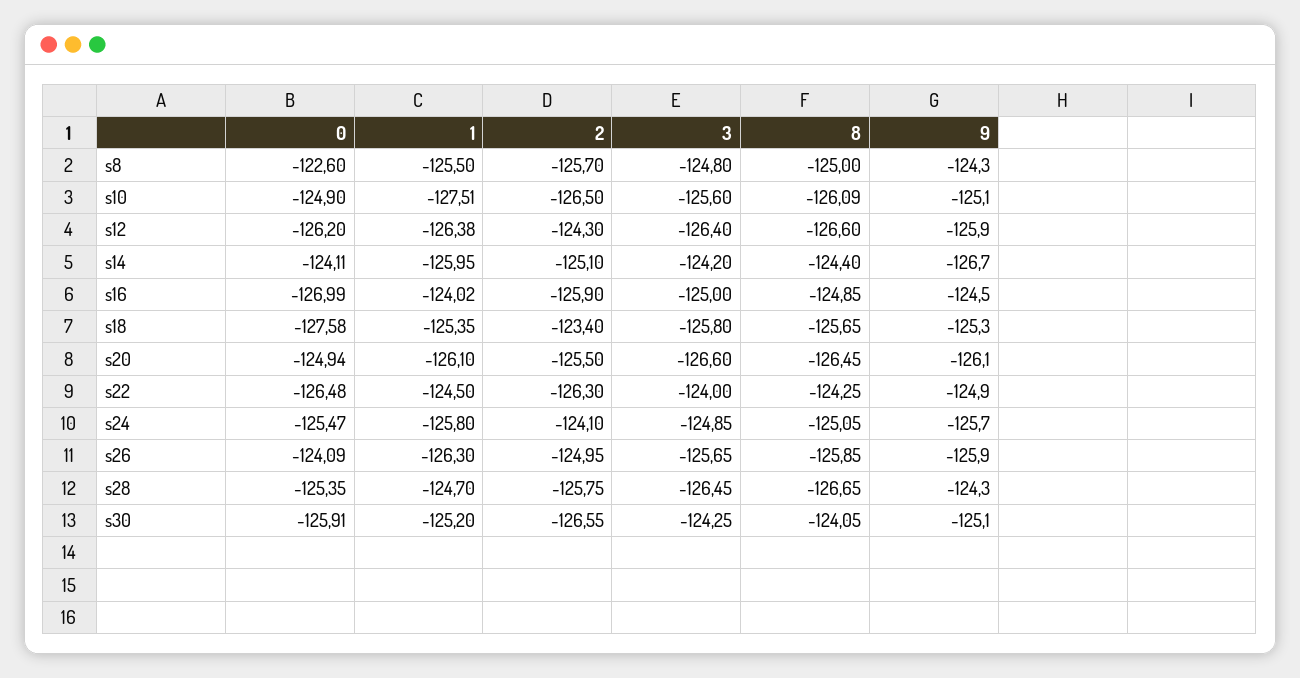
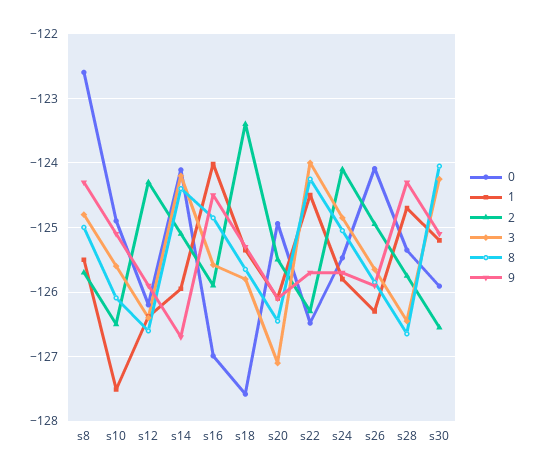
3, s16: -125 -> -125.6
3, s20: -126.6 -> -127.1
9, s22: -124.9 -> -125.7

